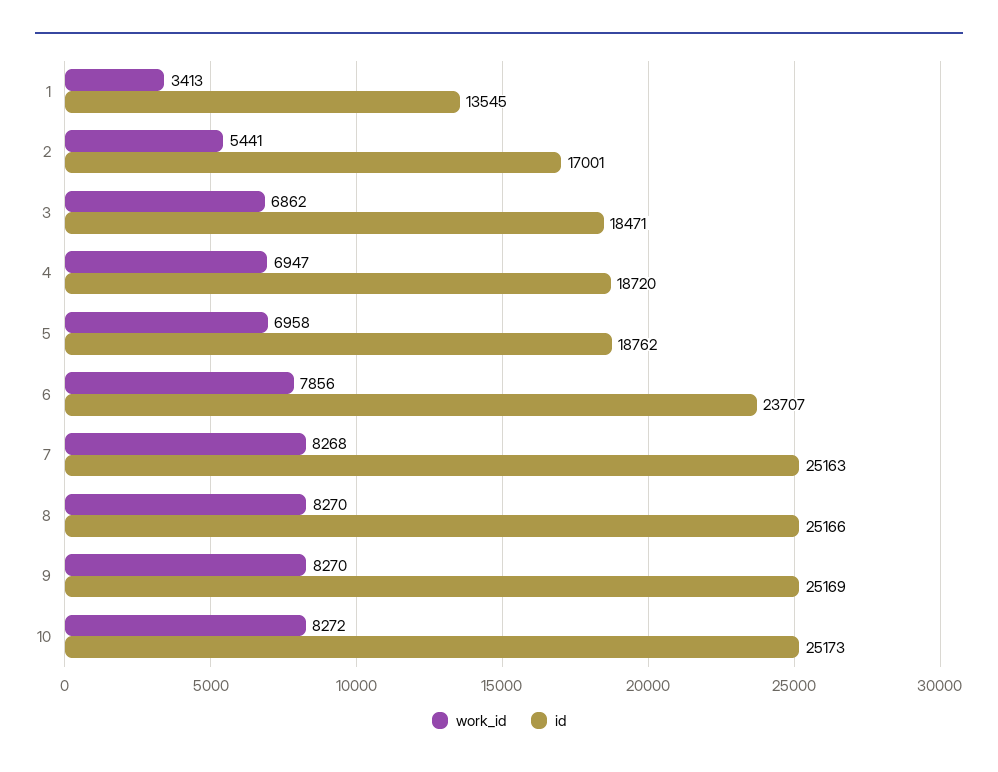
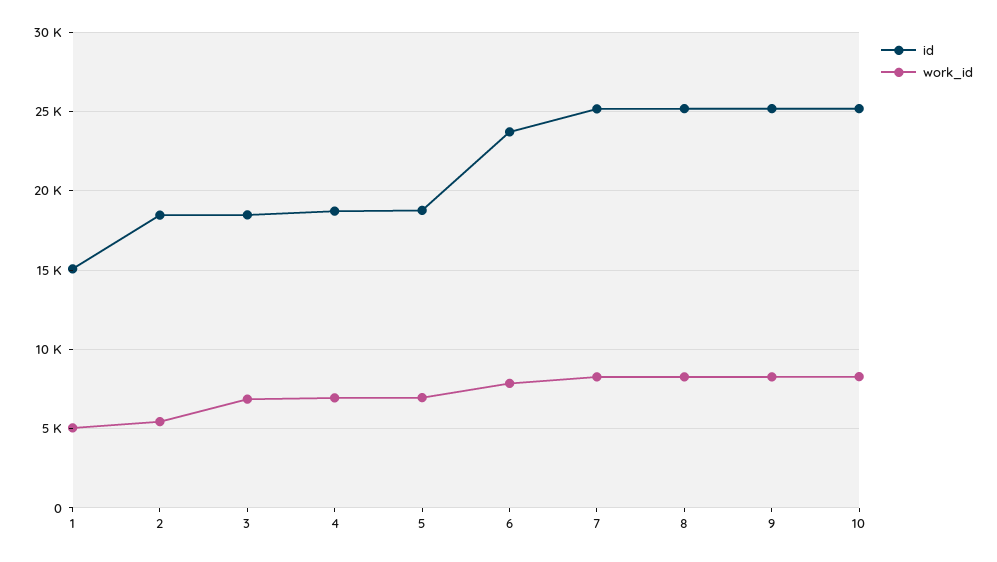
work_id, 1: 3413 -> 5000
id, 1: 13545 -> 15000
id, 2: 17001 -> 18500

